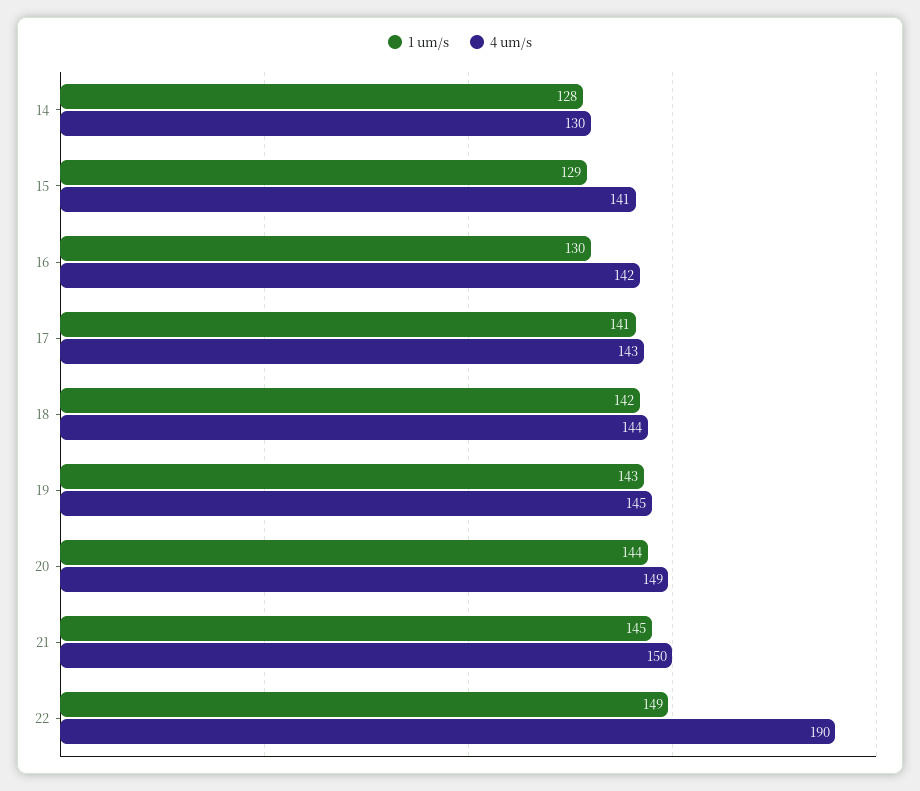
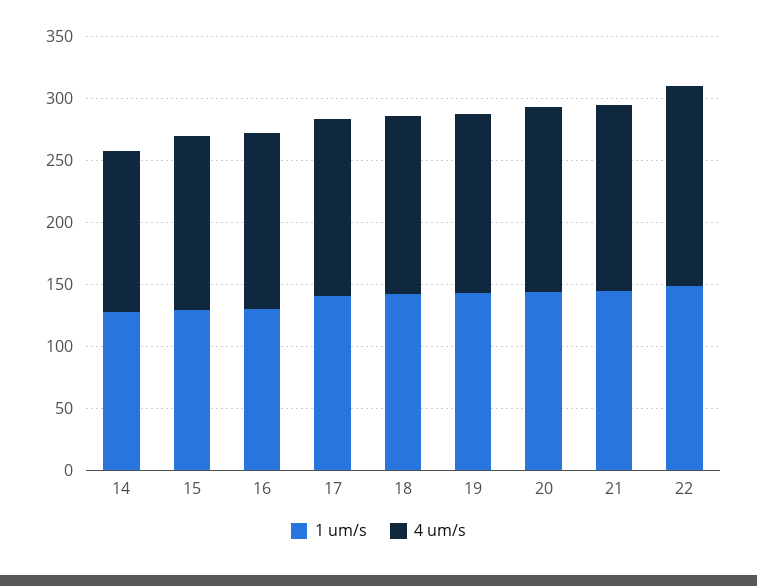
4 um/s, 22: 190 -> 160

